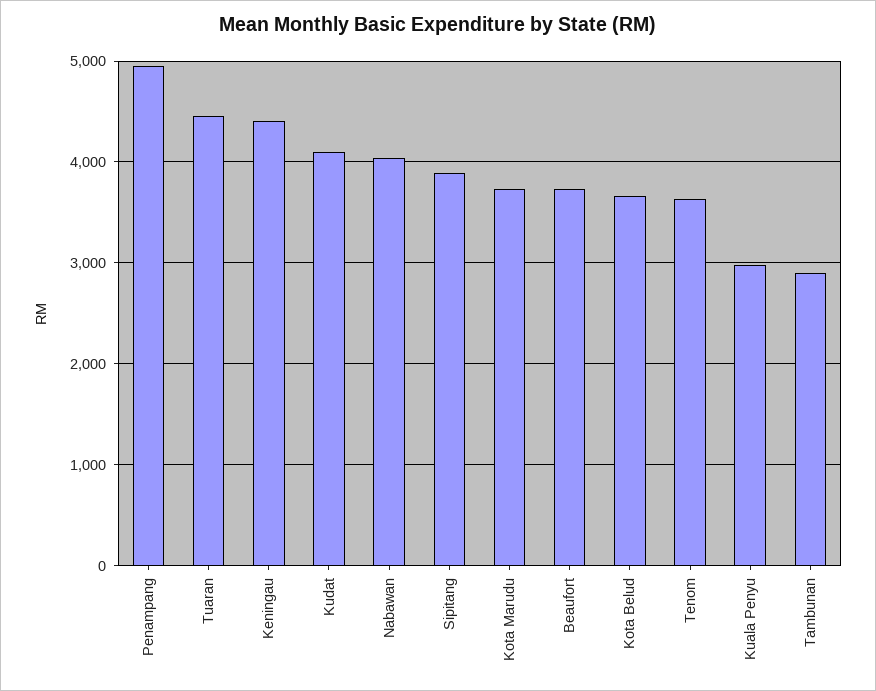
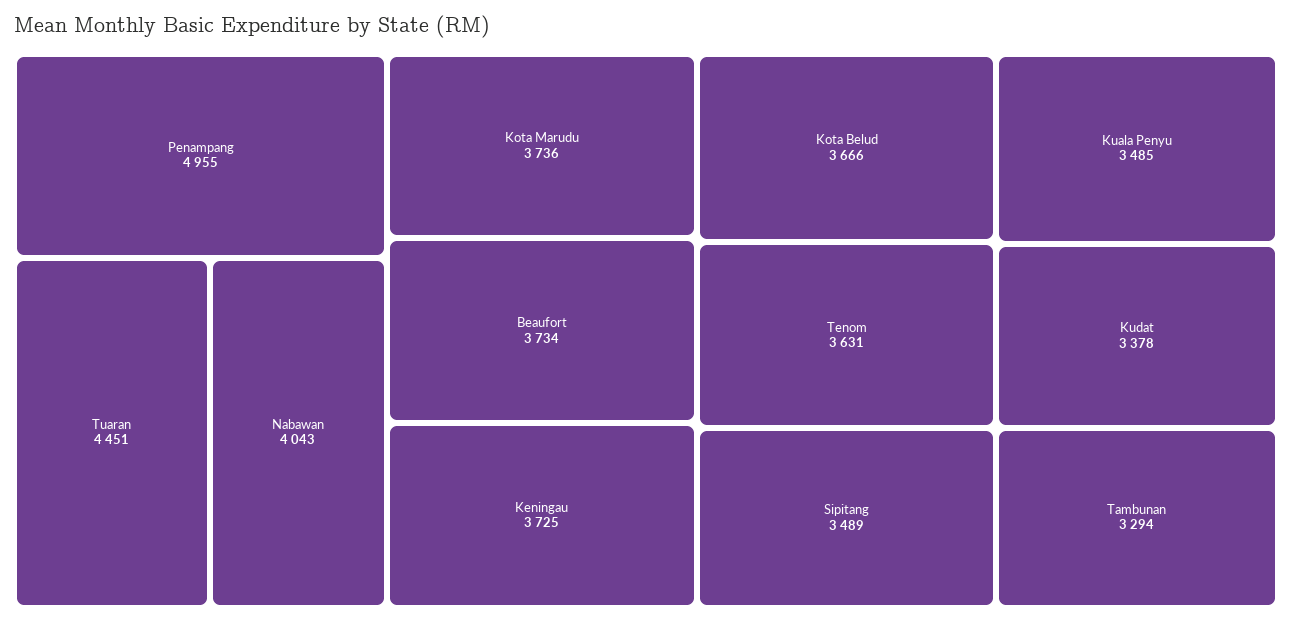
Keningau: 4400 -> 3725
Kudat: 4100 -> 3378
Sipitang: 3900 -> 3489
Kuala Penyu: 3000 -> 3485
Tambunan: 2900 -> 3294

